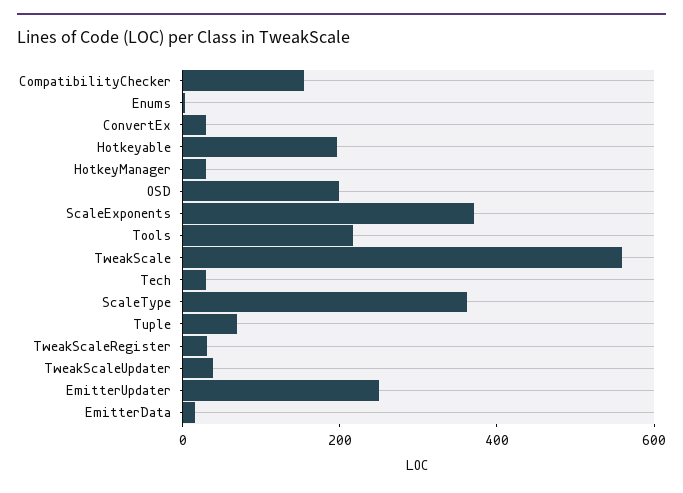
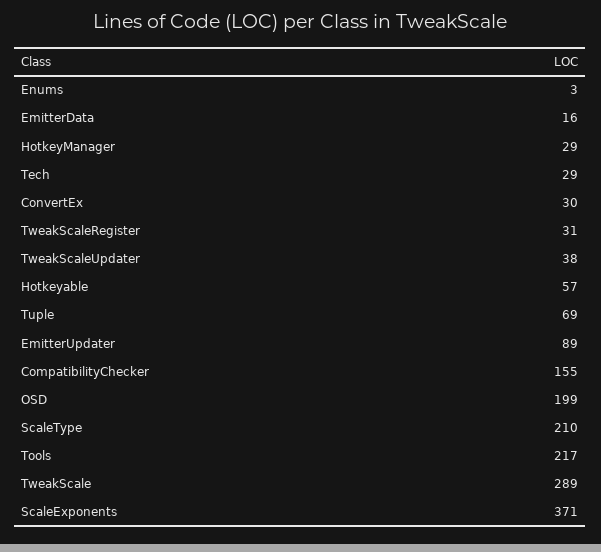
Hotkeyable: 200 -> 57
TweakScale: 550 -> 289
ScaleType: 350 -> 210
EmitterUpdater: 250 -> 89

